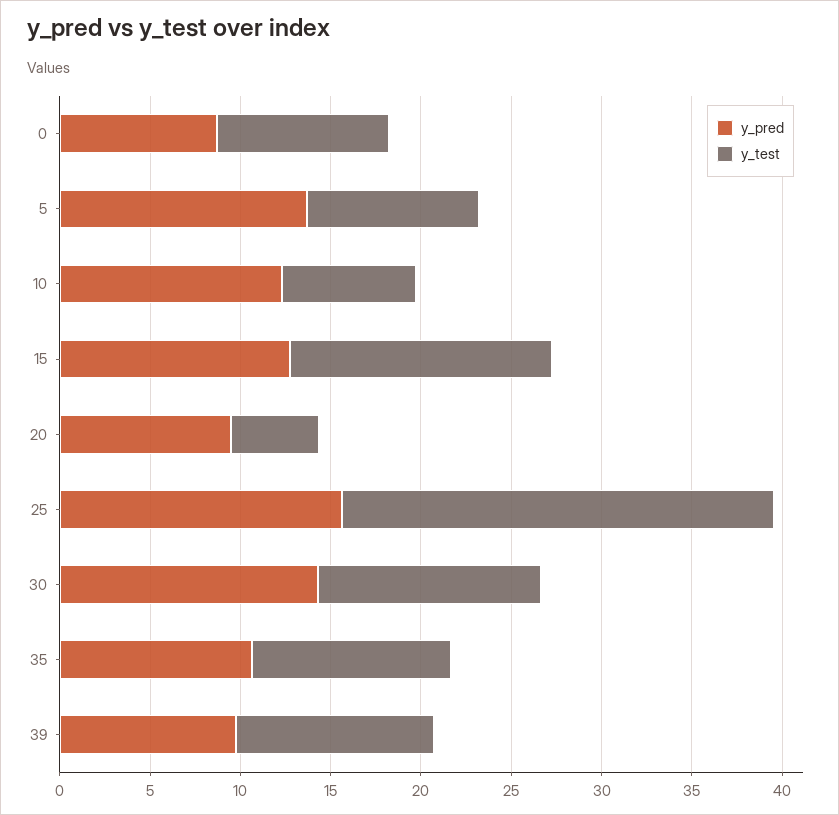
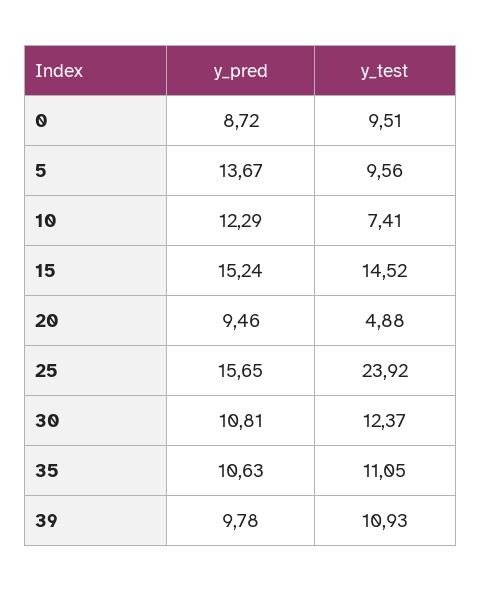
y_pred, 15: 13 -> 15.24
y_pred, 30: 14 -> 10.81

